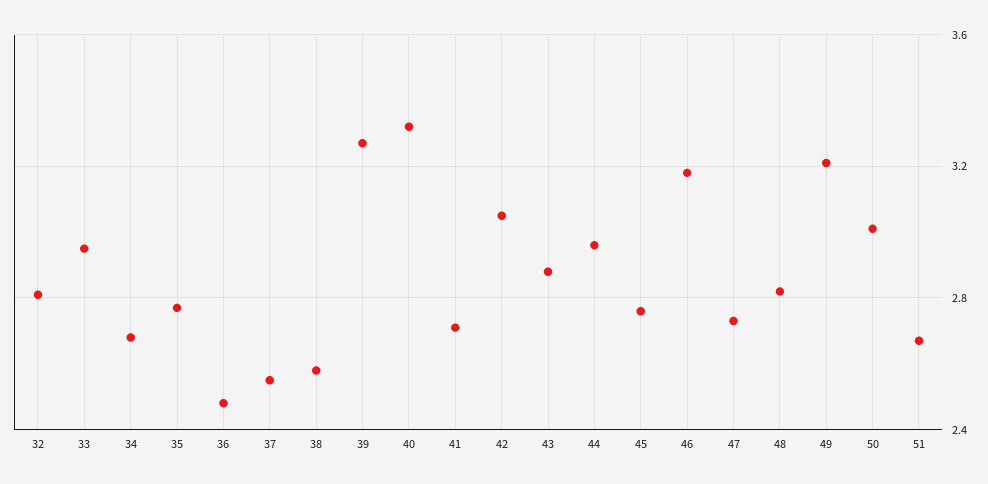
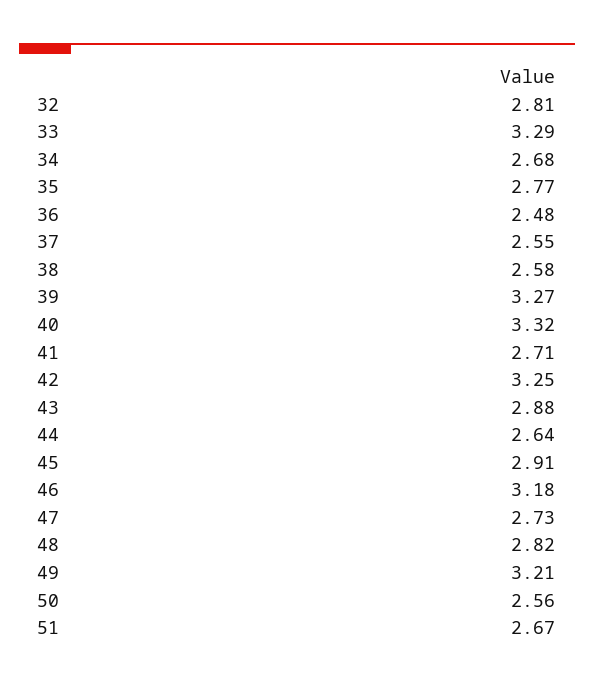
33: 2.95 -> 3.29
42: 3.05 -> 3.25
44: 2.95 -> 2.64
45: 2.75 -> 2.91
50: 3 -> 2.56

